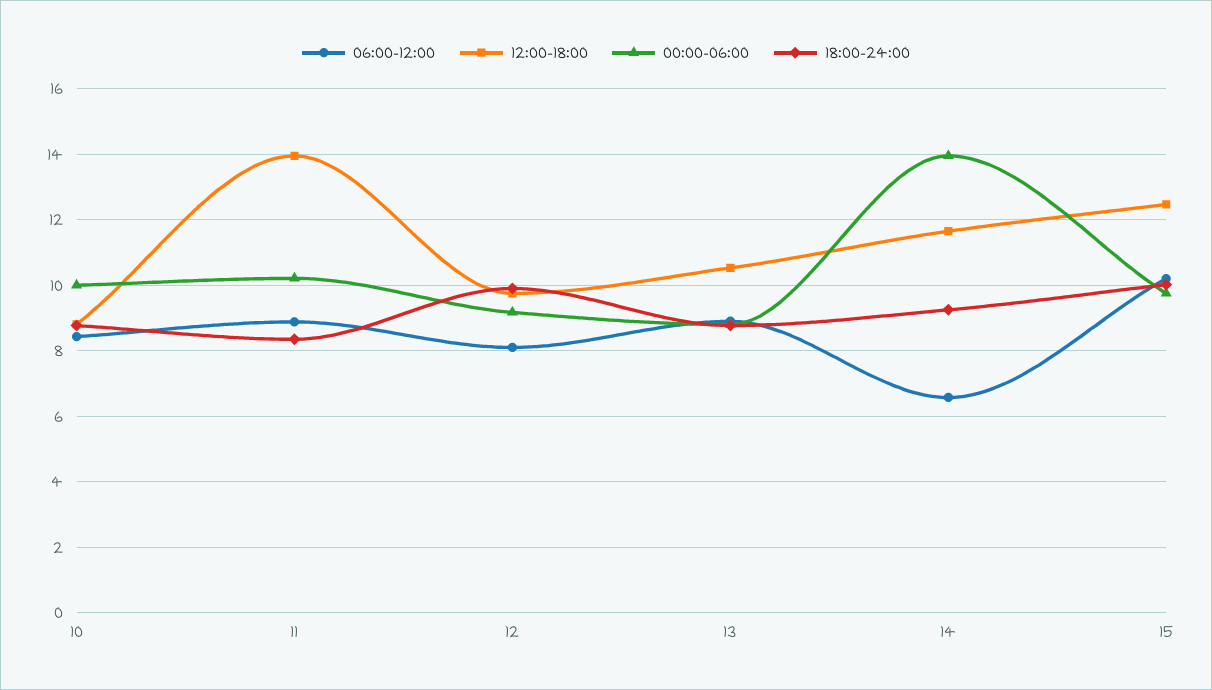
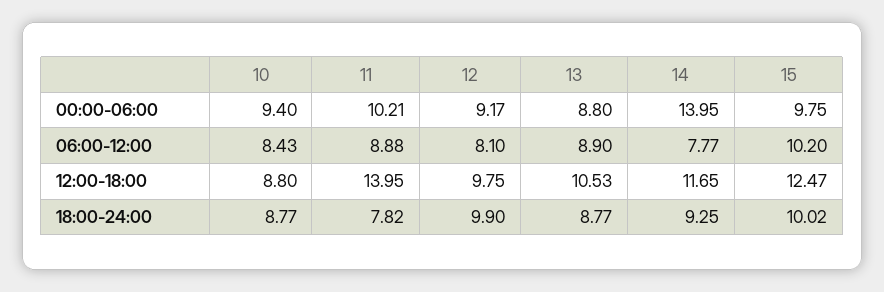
00:00-06:00, 10: 10 -> 9.4
18:00-24:00, 11: 8.4 -> 7.82
06:00-12:00, 14: 6.6 -> 7.77

